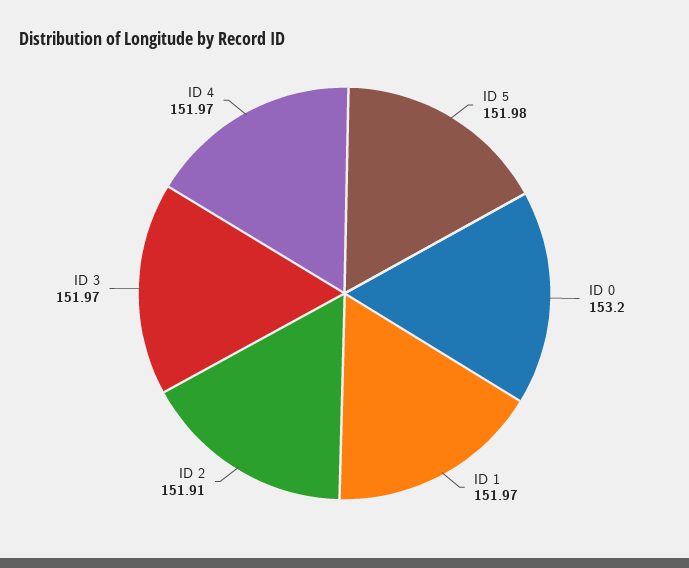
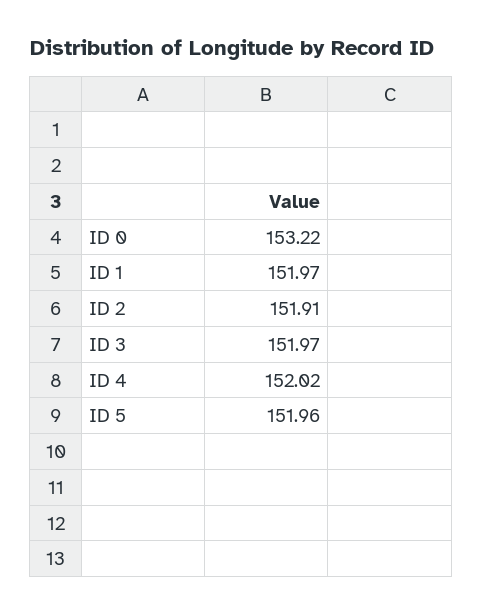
ID 5: 151.98 -> 151.96
ID 0: 153.2 -> 153.22
ID 4: 151.97 -> 152.02

